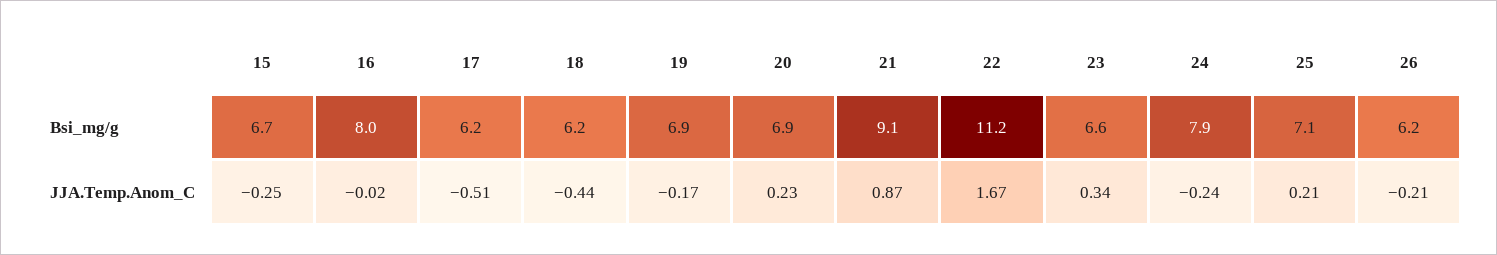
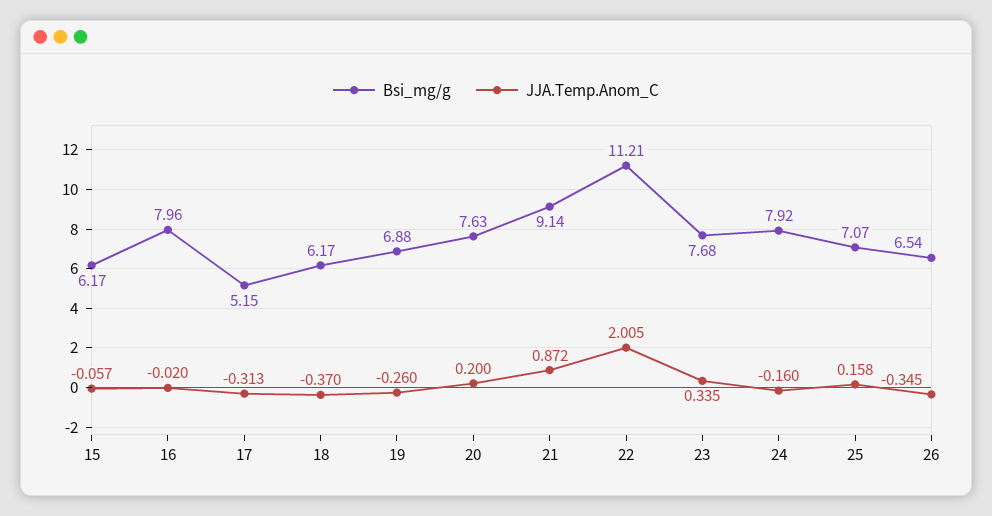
Bsi_mg/g, 15: 6.7 -> 6.17
Bsi_mg/g, 17: 6.2 -> 5.15
Bsi_mg/g, 20: 6.9 -> 7.63
Bsi_mg/g, 23: 6.6 -> 7.68
Bsi_mg/g, 26: 6.2 -> 6.54
JJA.Temp.Anom_C, 15: -0.25 -> -0.057
JJA.Temp.Anom_C, 17: -0.51 -> -0.313
JJA.Temp.Anom_C, 18: -0.44 -> -0.37
JJA.Temp.Anom_C, 19: -0.17 -> -0.26
JJA.Temp.Anom_C, 20: 0.23 -> 0.2
JJA.Temp.Anom_C, 22: 1.67 -> 2.005
JJA.Temp.Anom_C, 24: -0.24 -> -0.16
JJA.Temp.Anom_C, 25: 0.21 -> 0.158
JJA.Temp.Anom_C, 26: -0.21 -> -0.345

